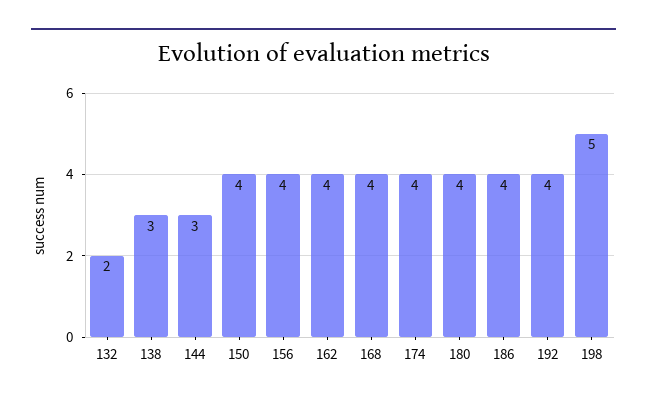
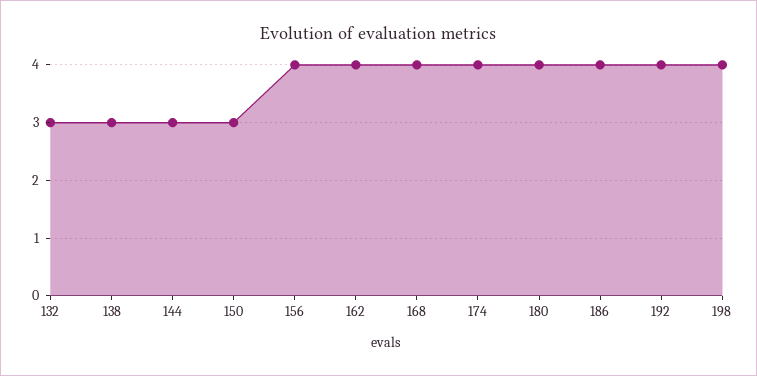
132: 2 -> 3
150: 4 -> 3
198: 5 -> 4

